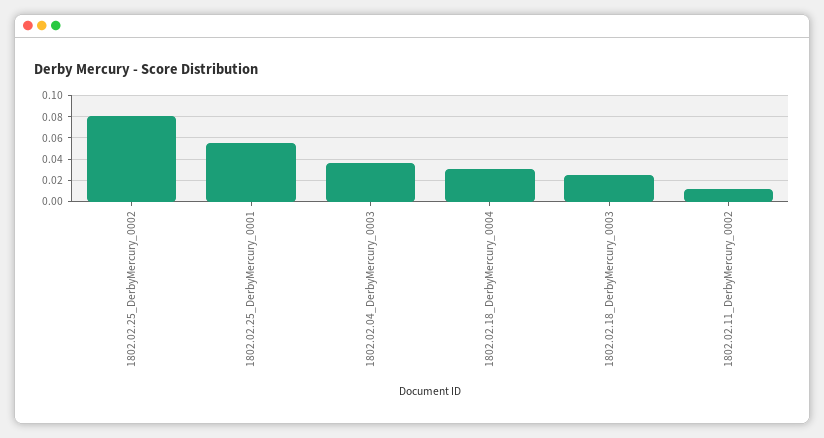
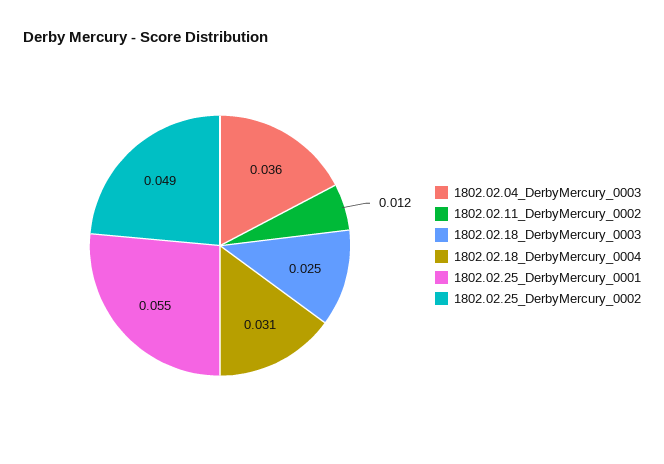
1802.02.25_DerbyMercury_0002: 0.08 -> 0.049

